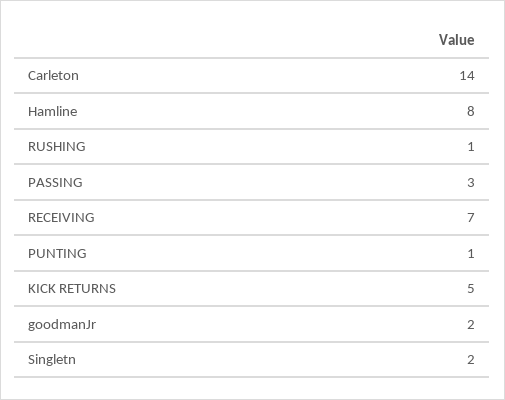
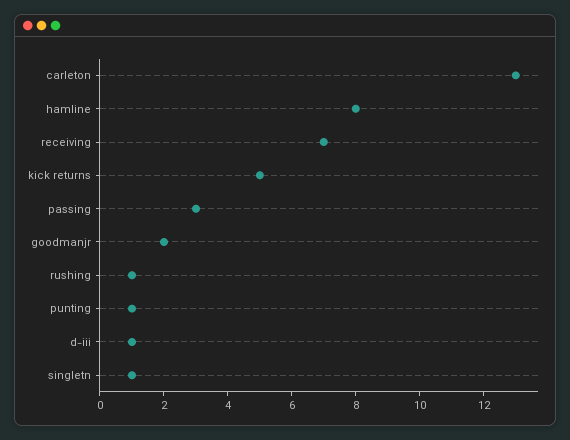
Carleton: 14 -> 13
Singletn: 2 -> 1
d-iii: none -> 1

